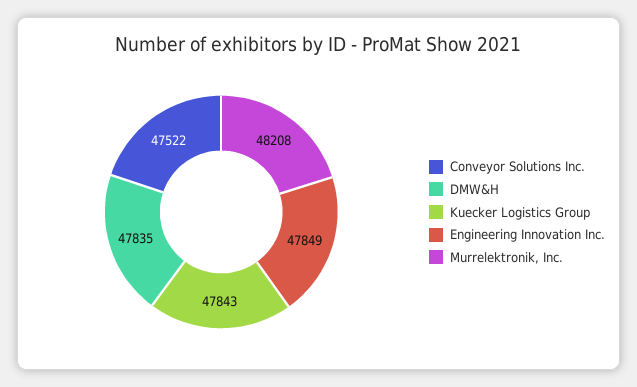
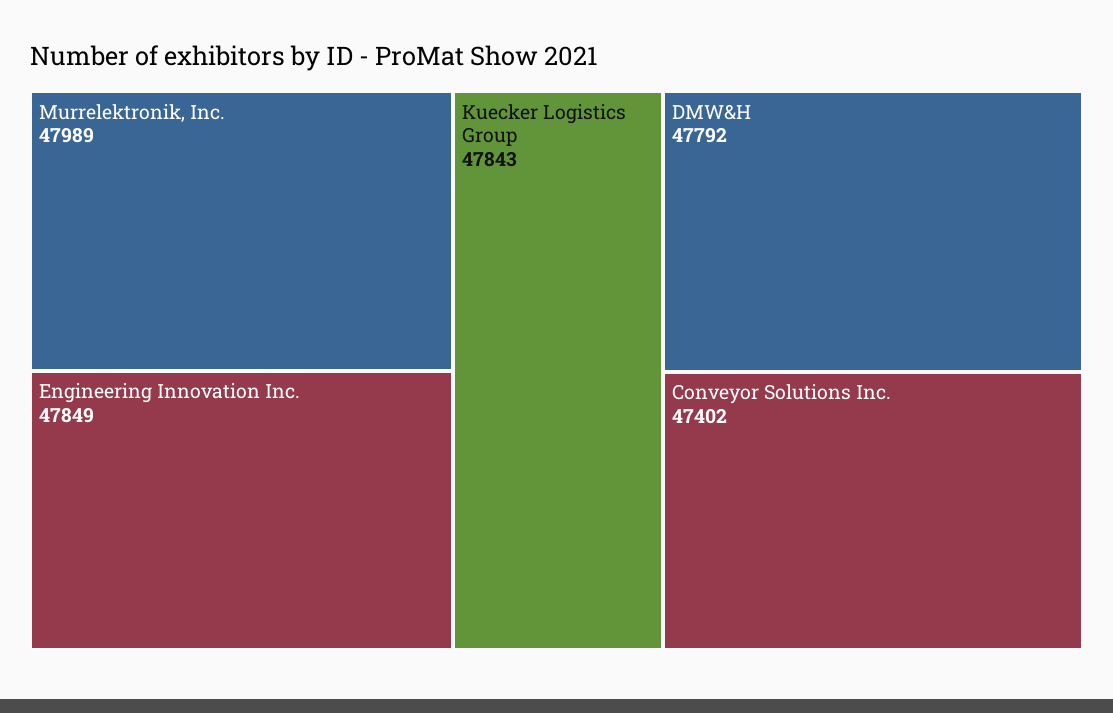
Conveyor Solutions Inc.: 47522 -> 47402
DMW&H: 47835 -> 47792
Murrelektronik, Inc.: 48208 -> 47989

